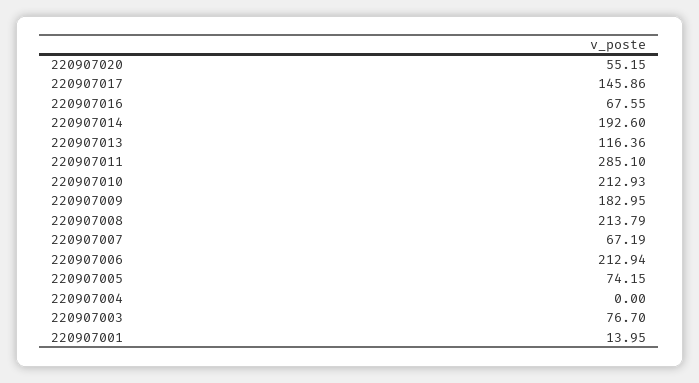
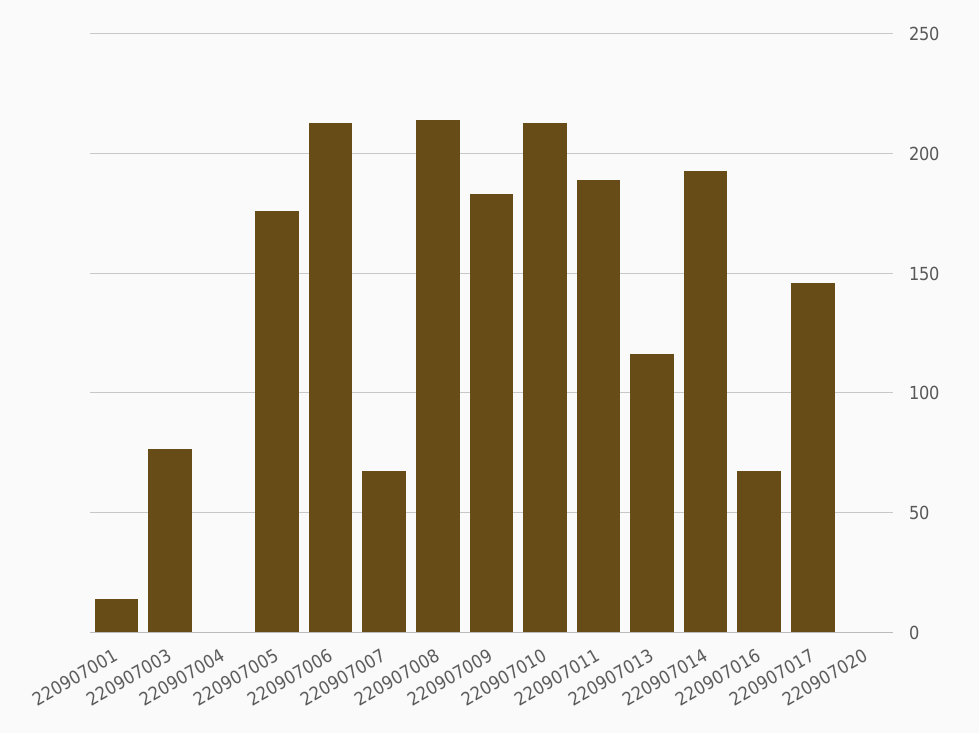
220907020: 55.15 -> 0
220907011: 285.1 -> 190
220907005: 74.15 -> 175

